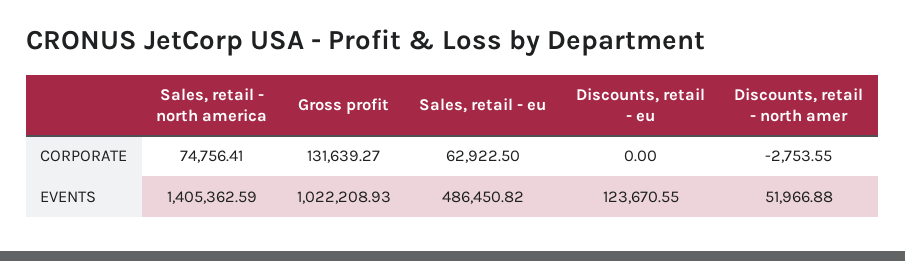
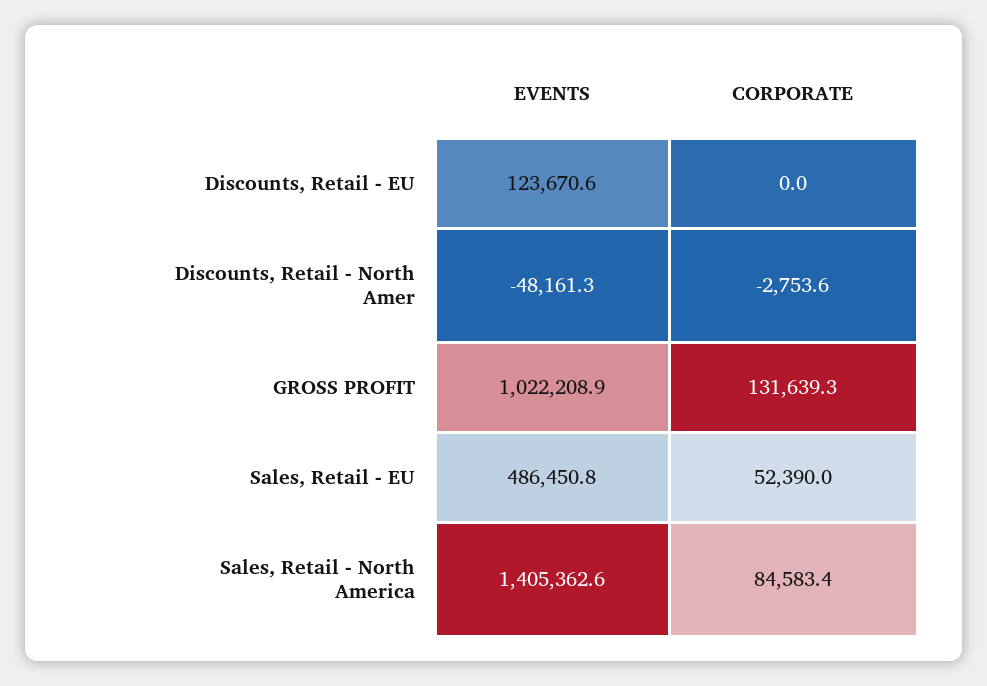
Sales, retail - north america, CORPORATE: 74756.41 -> 84583.4
Sales, retail - eu, CORPORATE: 62922.5 -> 52390
Discounts, retail - north amer, EVENTS: 51966.88 -> -48161.3

